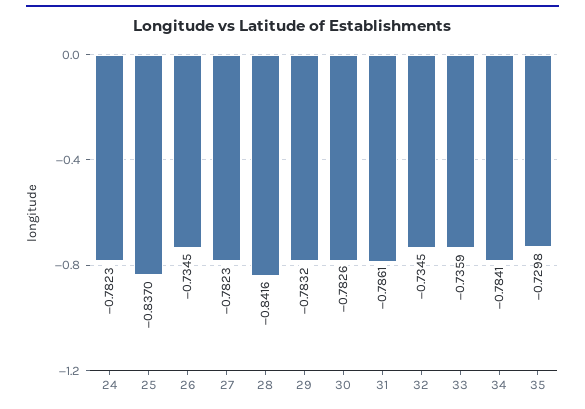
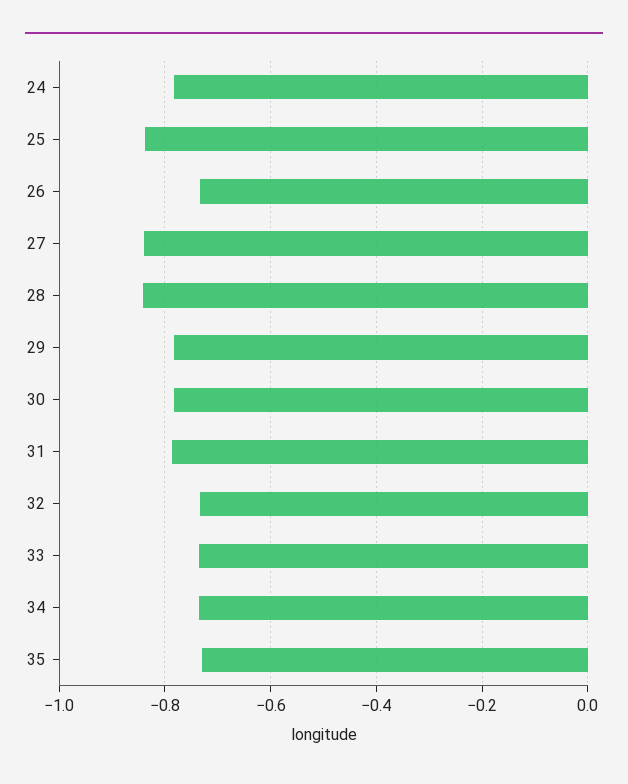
27: -0.7823 -> -0.84
34: -0.7841 -> -0.74

